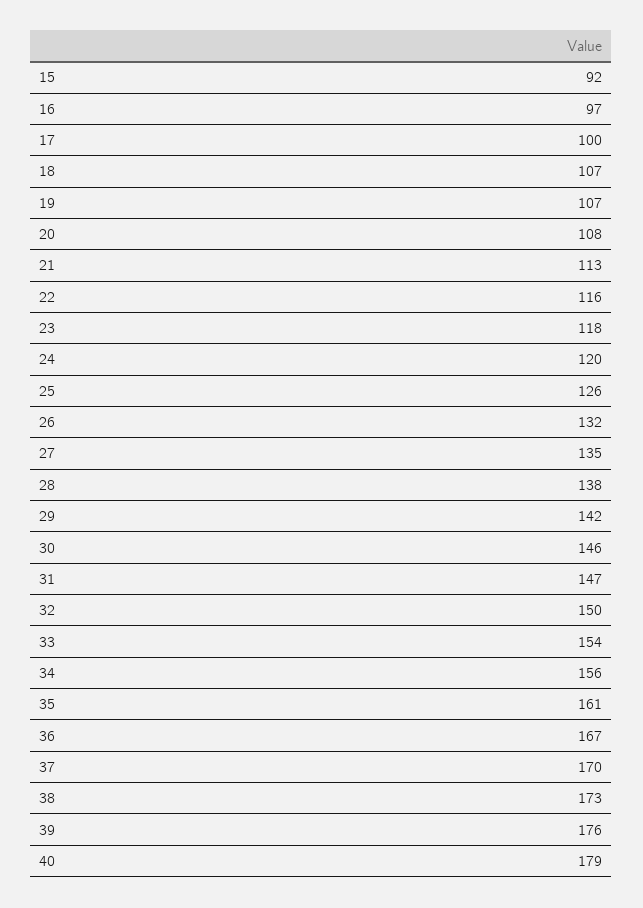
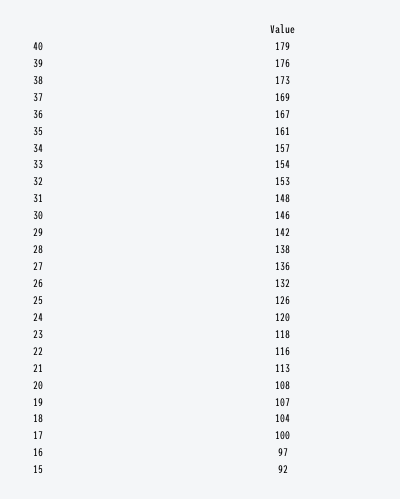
18: 107 -> 104
27: 135 -> 136
31: 147 -> 148
32: 150 -> 153
34: 156 -> 157
37: 170 -> 169

